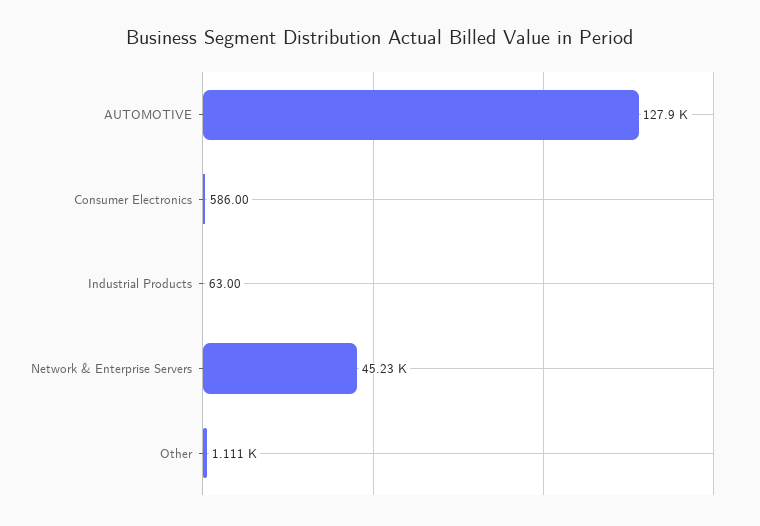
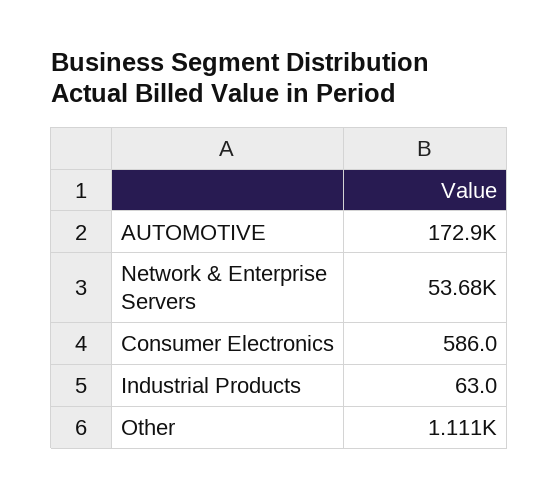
AUTOMOTIVE: 127900 -> 172900
Network & Enterprise Servers: 45230 -> 53680

